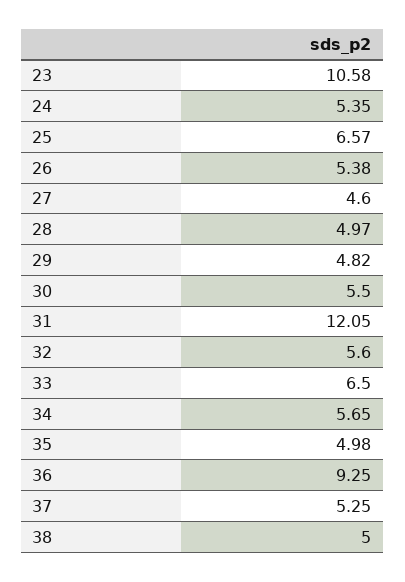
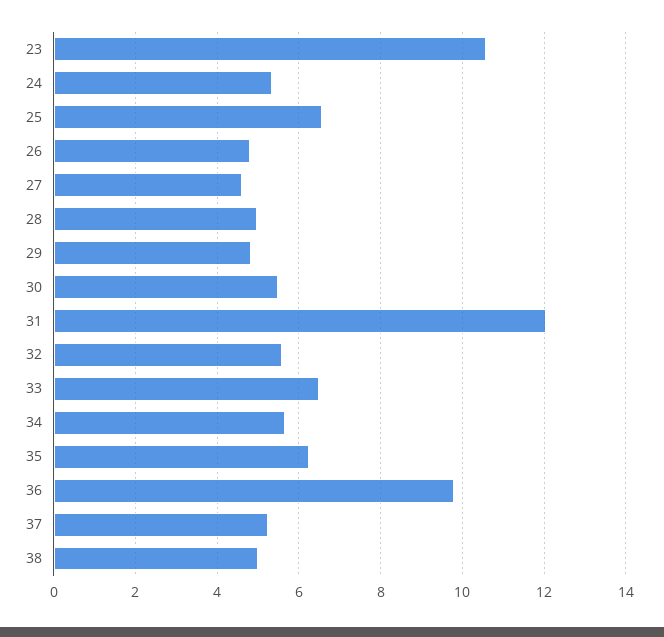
26: 5.38 -> 4.8
35: 4.98 -> 6.2
36: 9.25 -> 9.8

